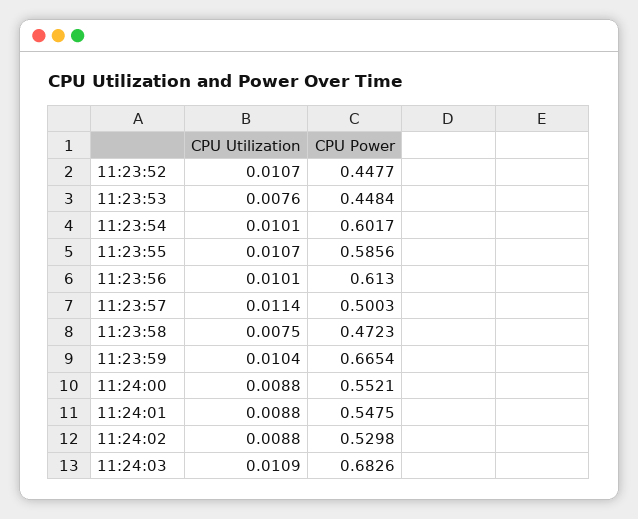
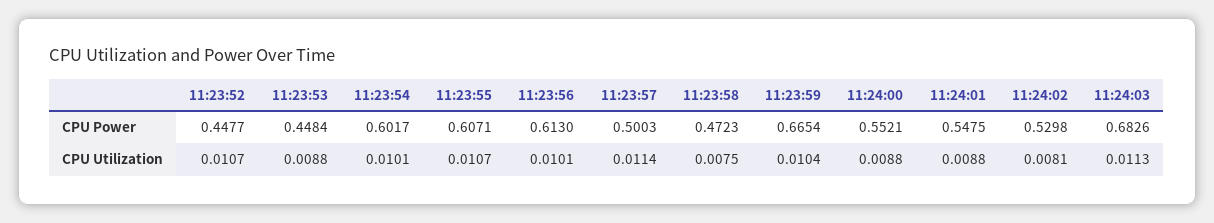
CPU Utilization, 11:23:53: 0.0076 -> 0.0088
CPU Power, 11:23:55: 0.5856 -> 0.6071
CPU Utilization, 11:24:02: 0.0088 -> 0.0081
CPU Utilization, 11:24:03: 0.0109 -> 0.0113

